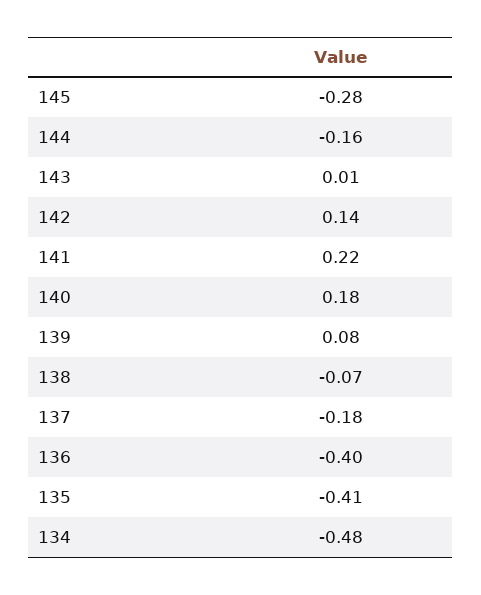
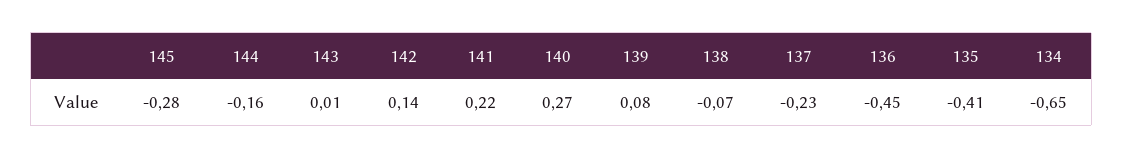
140: 0.18 -> 0.27
137: -0.18 -> -0.23
136: -0.4 -> -0.45
134: -0.48 -> -0.65

